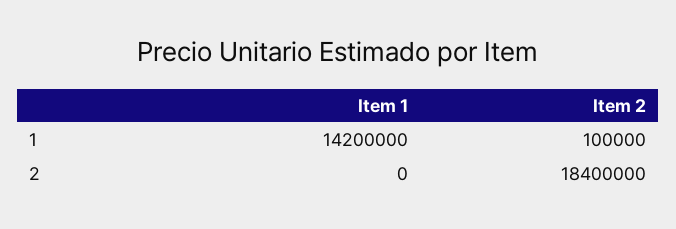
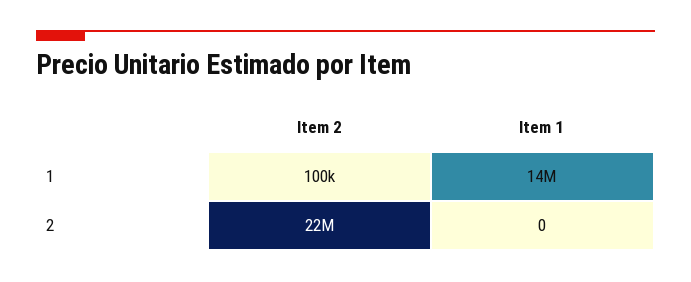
Item 2, 2: 18400000 -> 22000000

